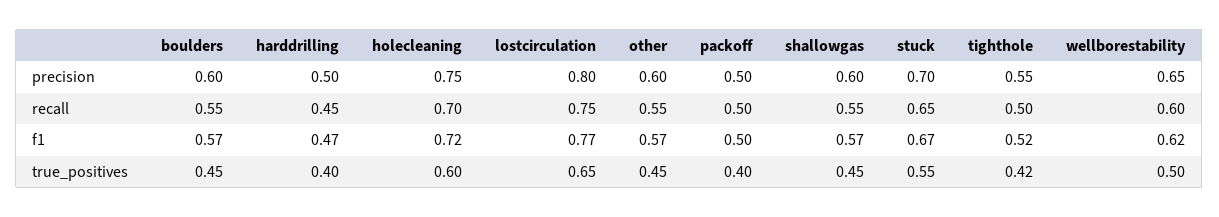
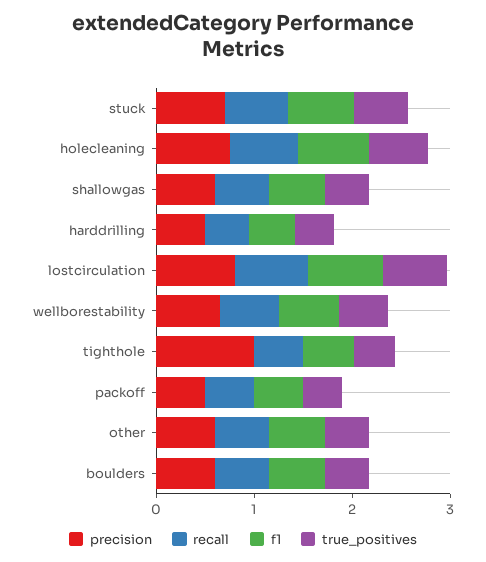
precision, tighthole: 0.55 -> 1

